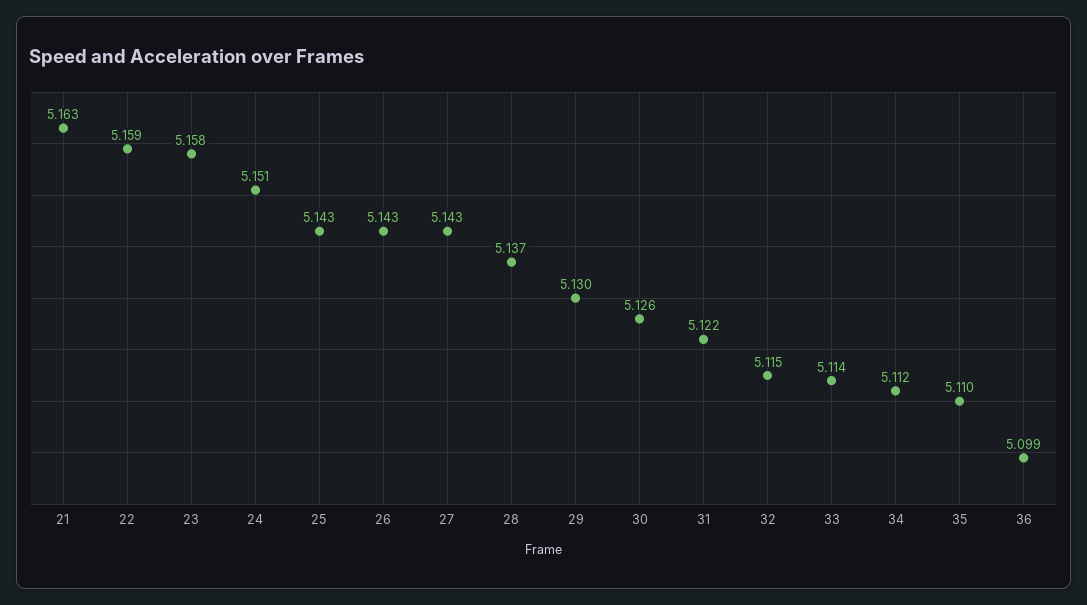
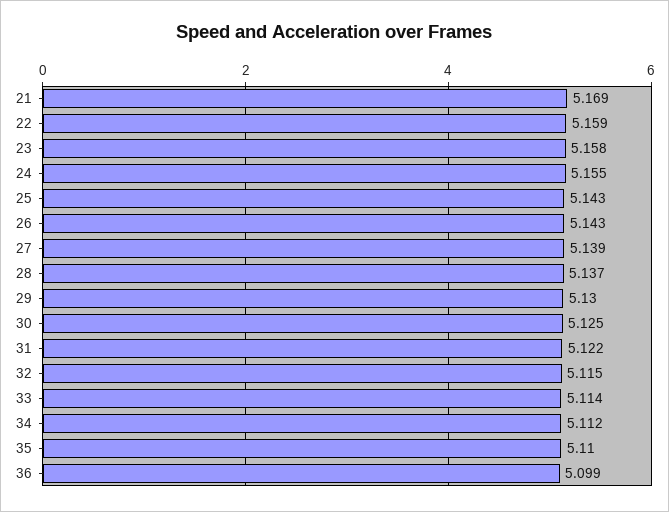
21: 5.163 -> 5.169
24: 5.151 -> 5.155
27: 5.143 -> 5.139
30: 5.126 -> 5.125

